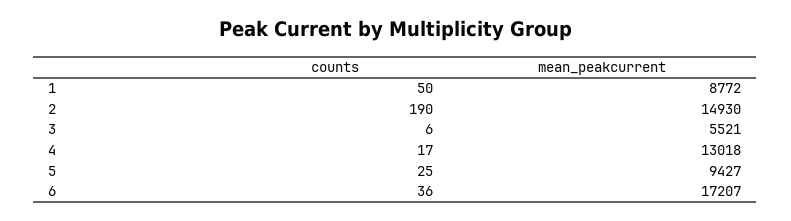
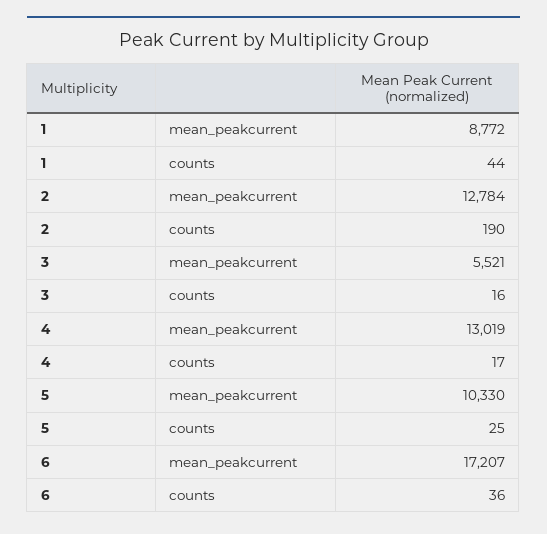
counts, 1: 50 -> 44
mean_peakcurrent, 2: 14930 -> 12784
counts, 3: 6 -> 16
mean_peakcurrent, 4: 13018 -> 13019
mean_peakcurrent, 5: 9427 -> 10330

